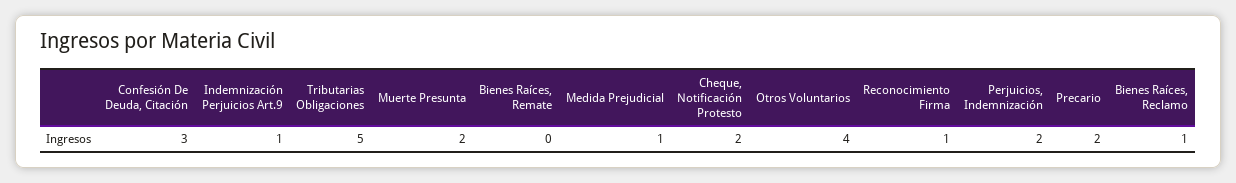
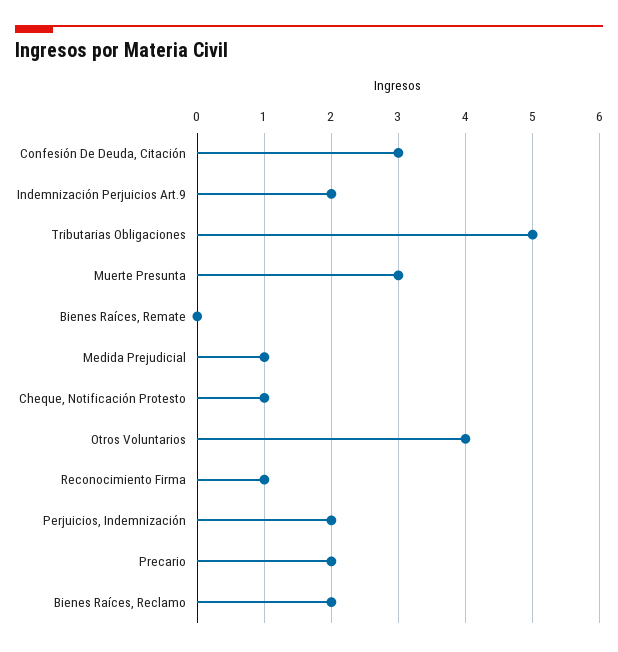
Indemnización Perjuicios Art.9: 1 -> 2
Muerte Presunta: 2 -> 3
Cheque, Notificación Protesto: 2 -> 1
Bienes Raíces, Reclamo: 1 -> 2

